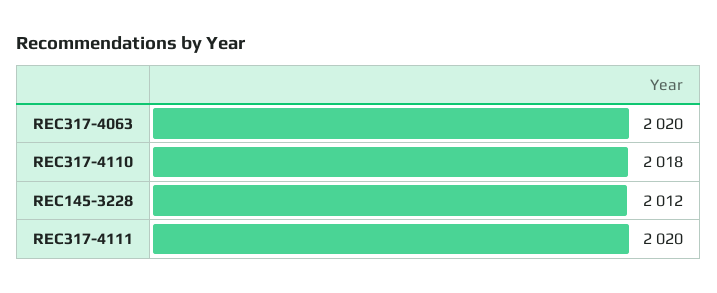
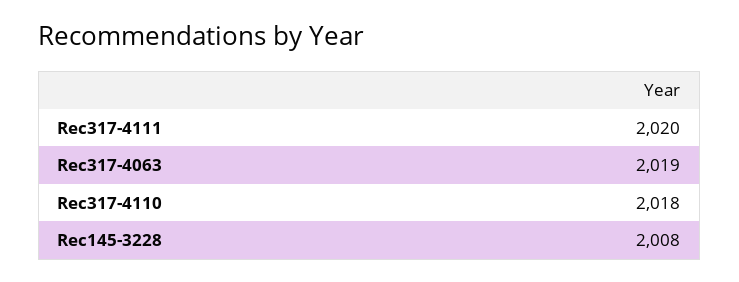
REC317-4063: 2020 -> 2019
REC145-3228: 2012 -> 2008

